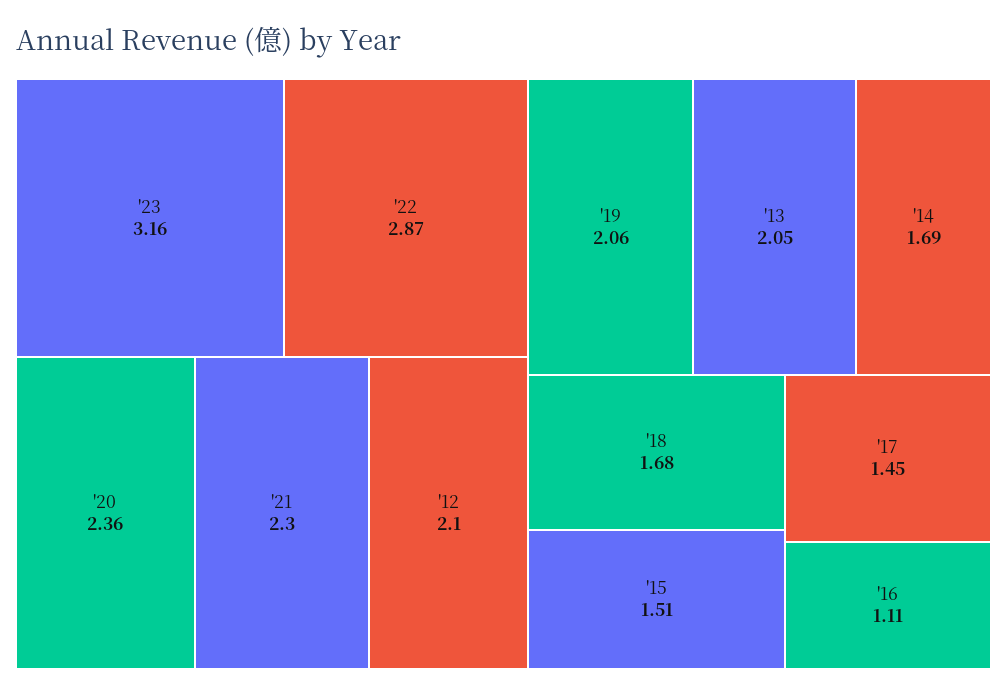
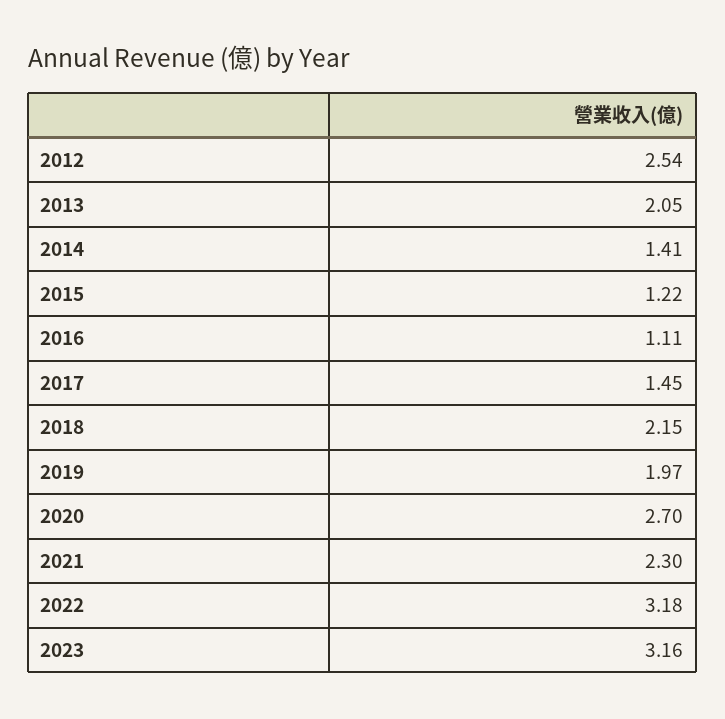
'22: 2.87 -> 3.18
'20: 2.36 -> 2.7
'12: 2.1 -> 2.54
'19: 2.06 -> 1.97
'14: 1.69 -> 1.41
'18: 1.68 -> 2.15
'15: 1.51 -> 1.22

